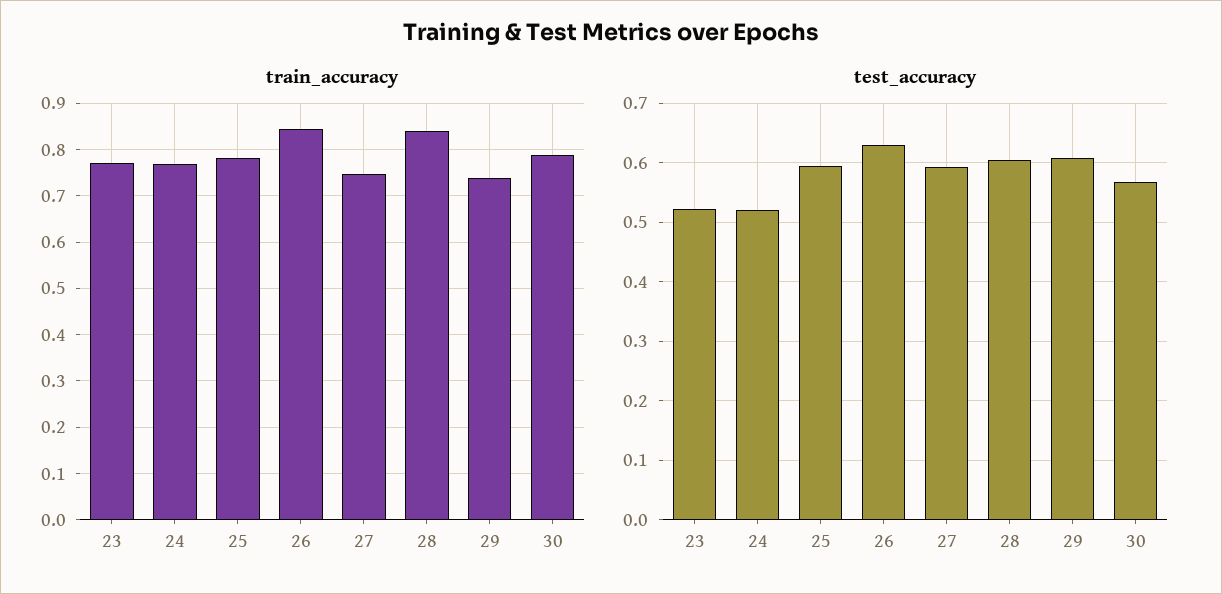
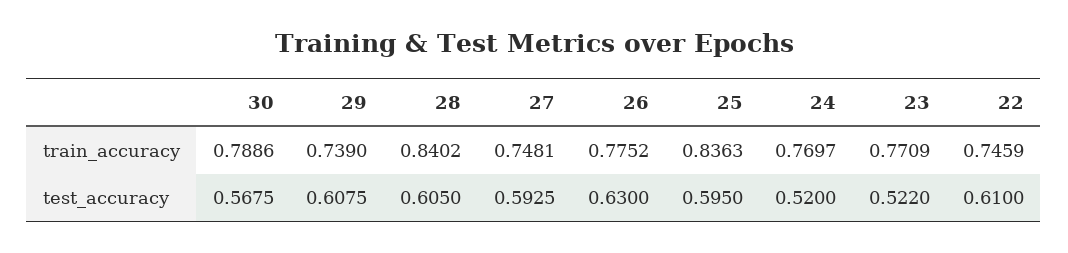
train_accuracy, 25: 0.78 -> 0.8363
train_accuracy, 26: 0.84 -> 0.7752
train_accuracy, 22: none -> 0.7459
test_accuracy, 22: none -> 0.61

